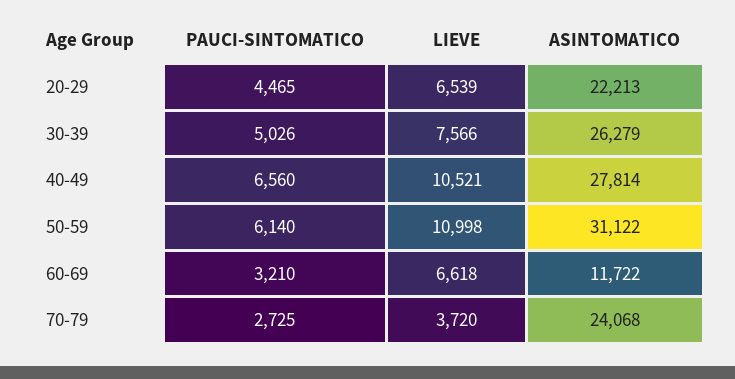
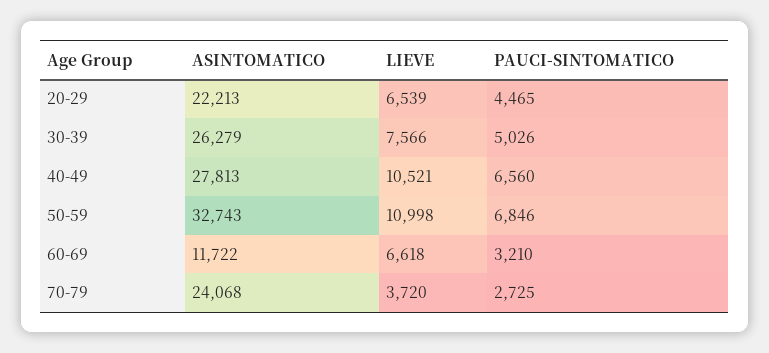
ASINTOMATICO, 40-49: 27814 -> 27813
PAUCI-SINTOMATICO, 50-59: 6140 -> 6846
ASINTOMATICO, 50-59: 31122 -> 32743

